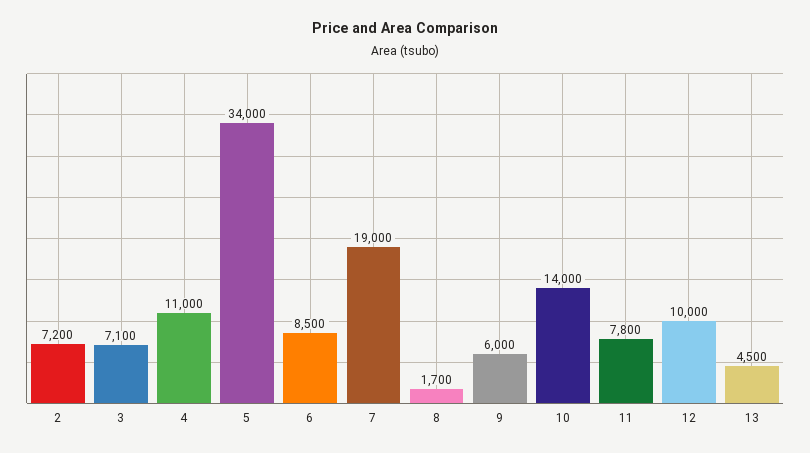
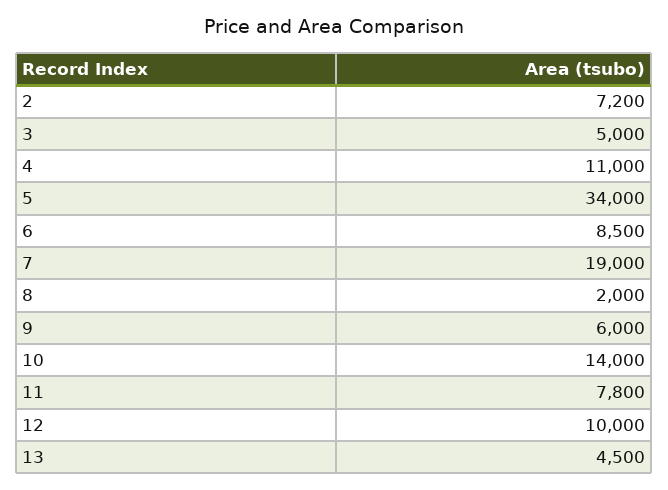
3: 7100 -> 5000
8: 1700 -> 2000

